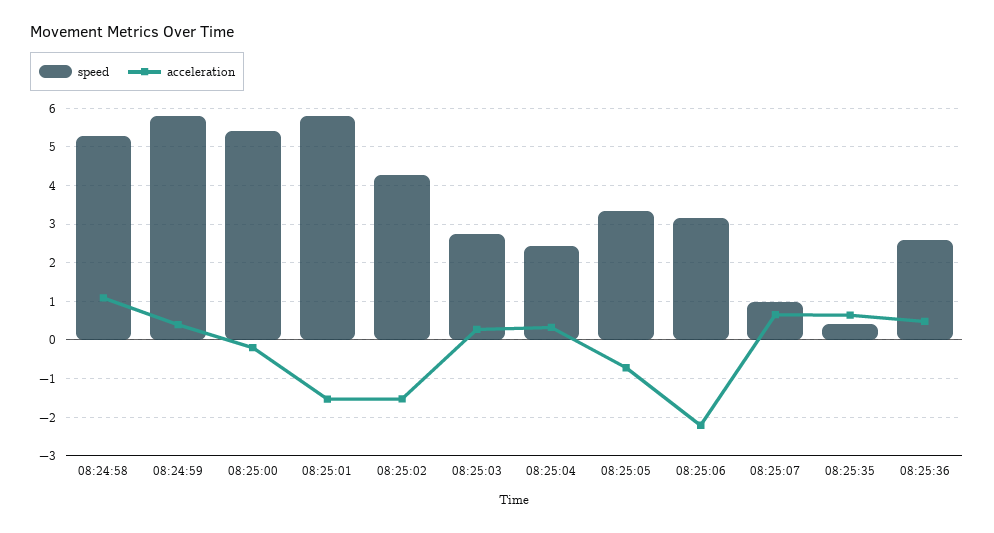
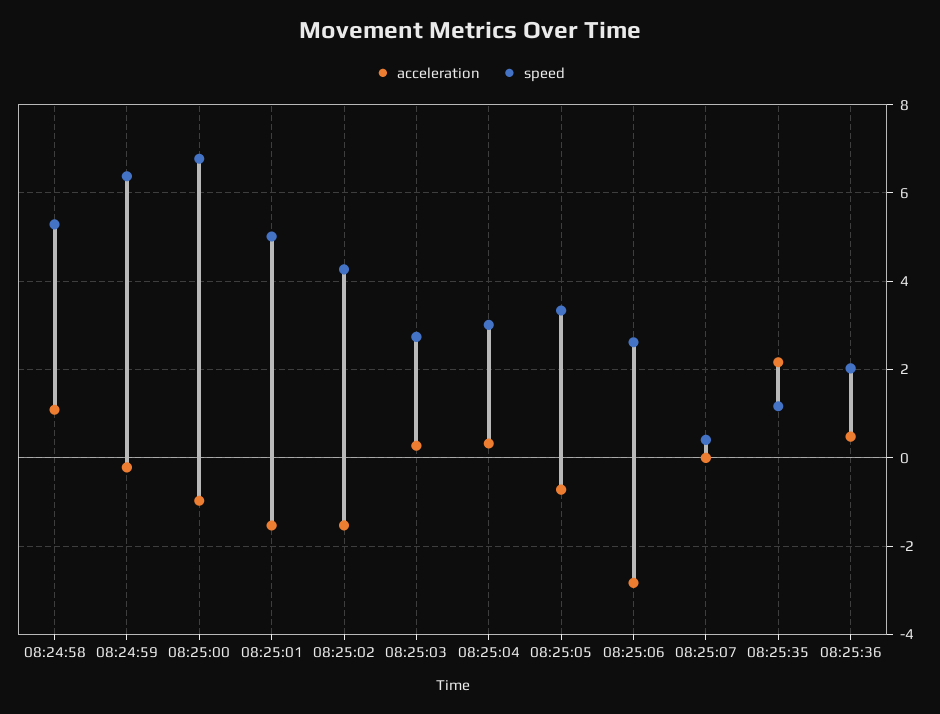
speed, 08:24:59: 5.8 -> 6.4
acceleration, 08:24:59: 0.4 -> -0.2
speed, 08:25:00: 5.4 -> 6.8
acceleration, 08:25:00: -0.2 -> -1
speed, 08:25:01: 5.8 -> 5
speed, 08:25:04: 2.4 -> 3
speed, 08:25:06: 3.2 -> 2.6
acceleration, 08:25:06: -2.2 -> -2.8
speed, 08:25:07: 1 -> 0.4
acceleration, 08:25:07: 0.6 -> 0
speed, 08:25:35: 0.4 -> 1.2
acceleration, 08:25:35: 0.6 -> 2.2
speed, 08:25:36: 2.6 -> 2

